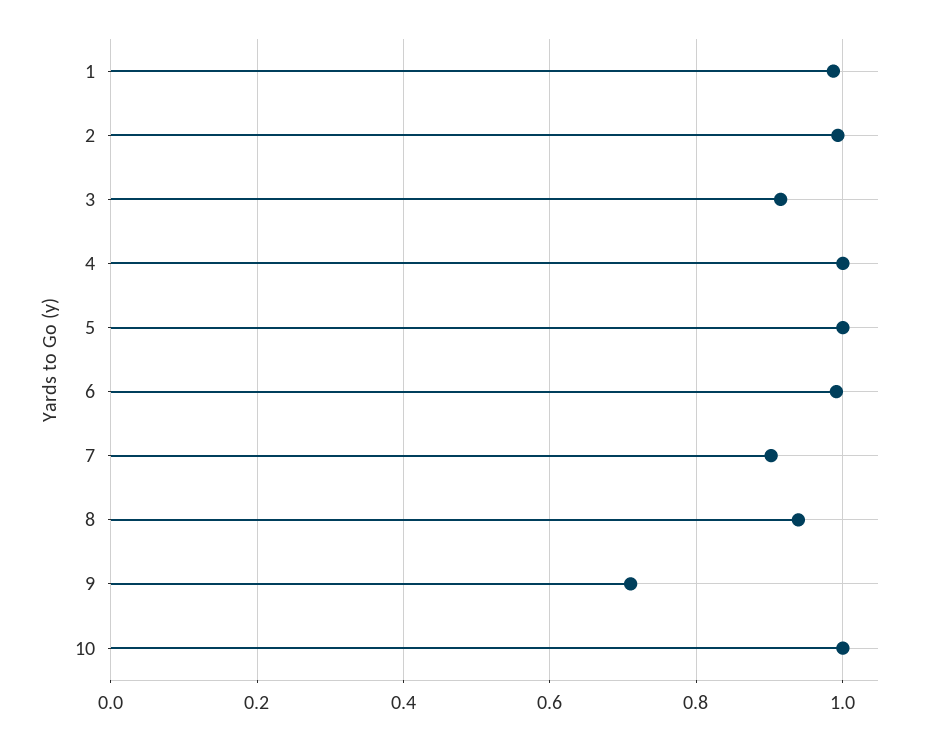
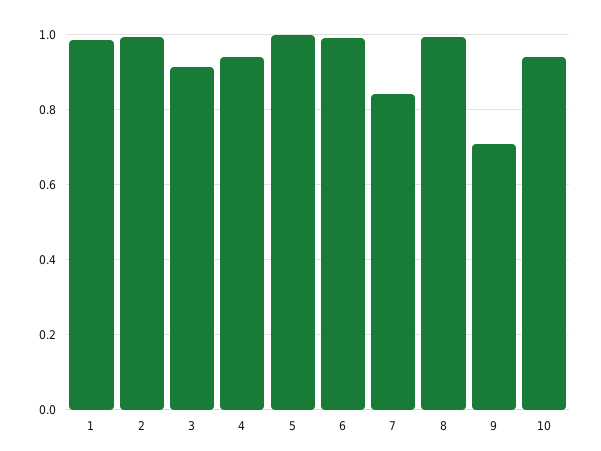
4: 1 -> 0.94
7: 0.9 -> 0.84
8: 0.94 -> 1
10: 1 -> 0.94

